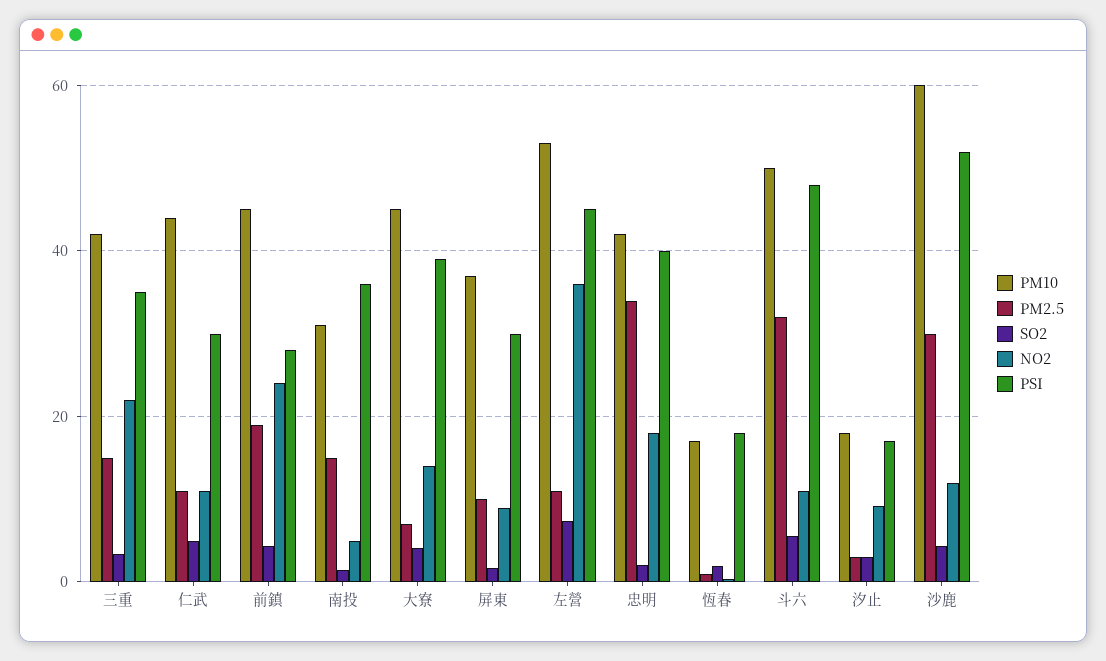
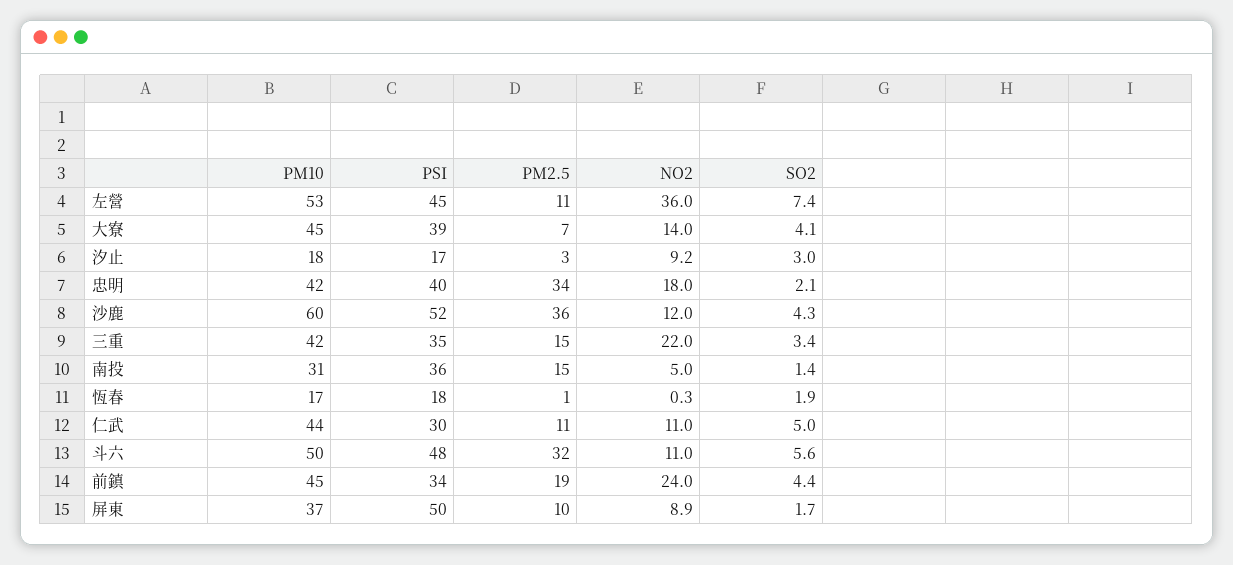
PSI, 前鎮: 28 -> 34
PSI, 屏東: 30 -> 50
PM2.5, 沙鹿: 30 -> 36

